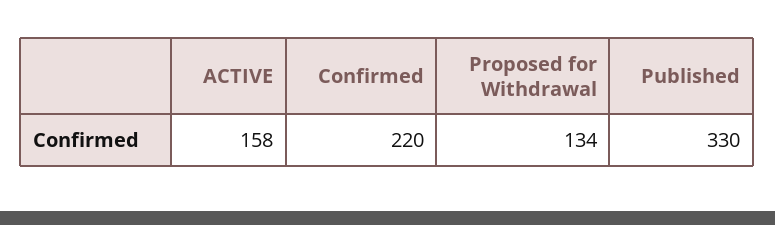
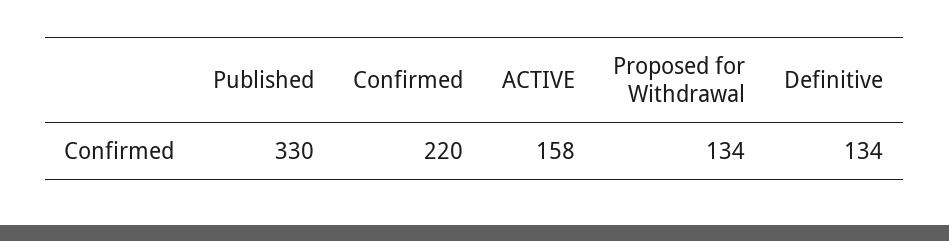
Definitive: none -> 134

